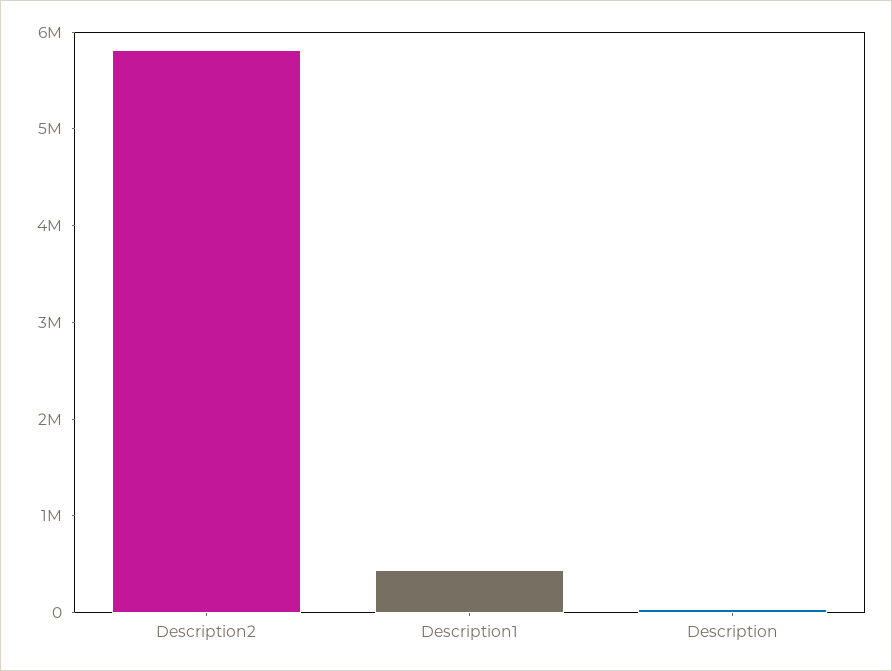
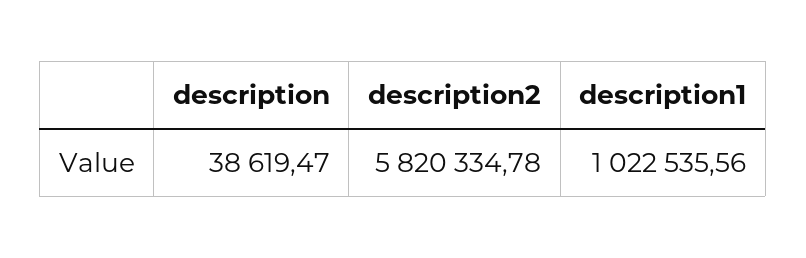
Description1: 400000 -> 1022535.56

